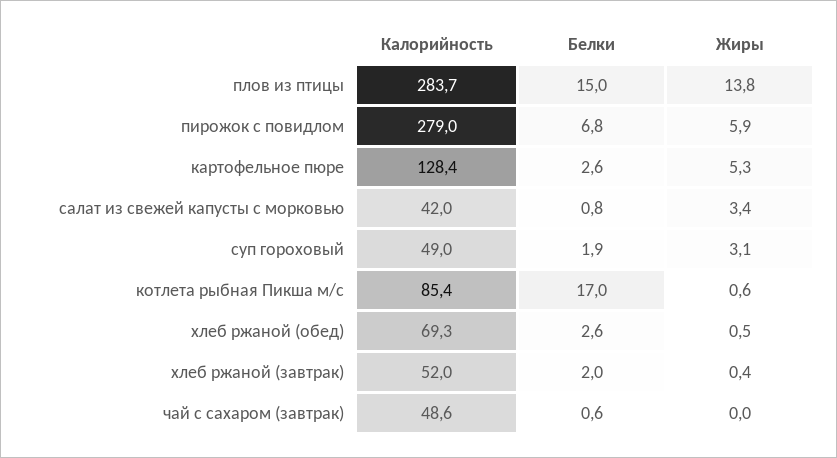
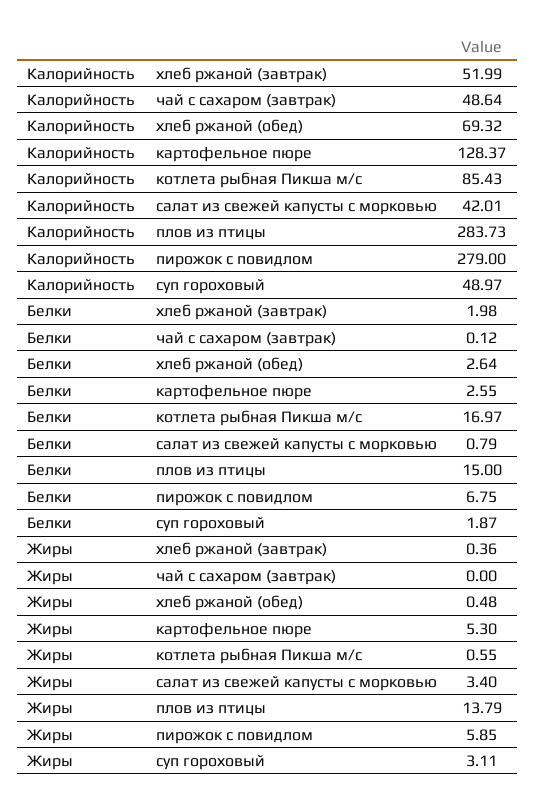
Белки, чай с сахаром (завтрак): 0.6 -> 0.12

